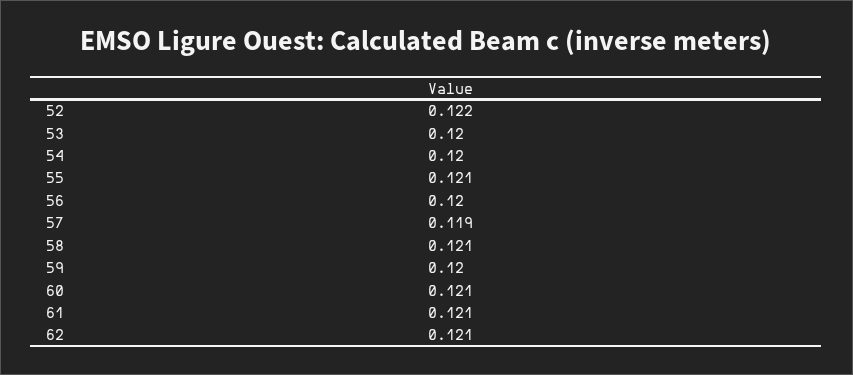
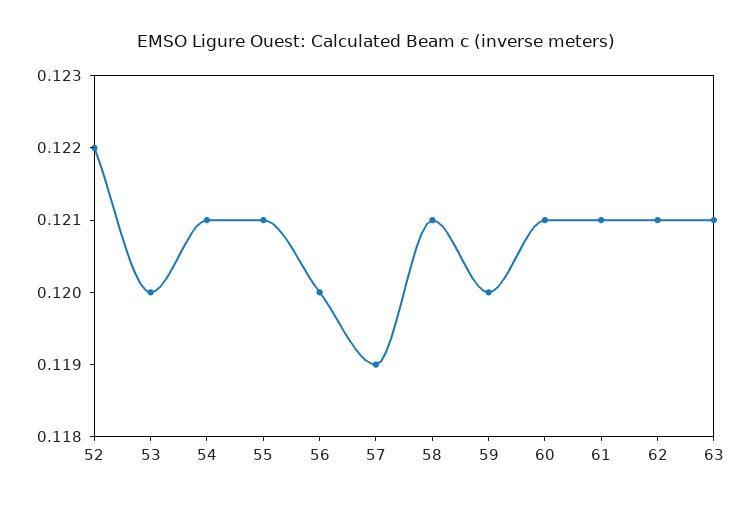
54: 0.12 -> 0.121
63: none -> 0.121

